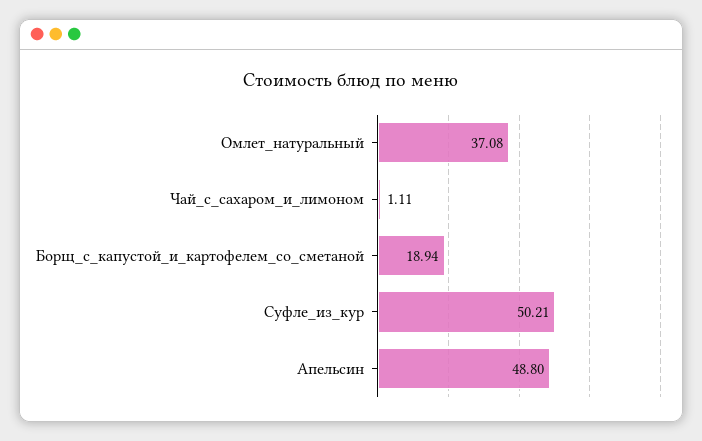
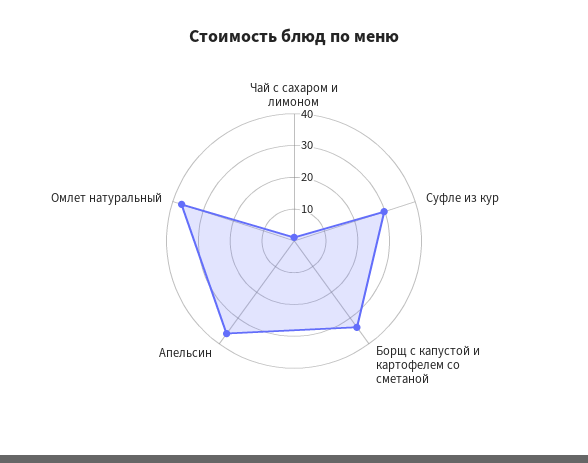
Борщ_с_капустой_и_картофелем_со_сметаной: 18.94 -> 35
Суфле_из_кур: 50.21 -> 30
Апельсин: 48.8 -> 35

